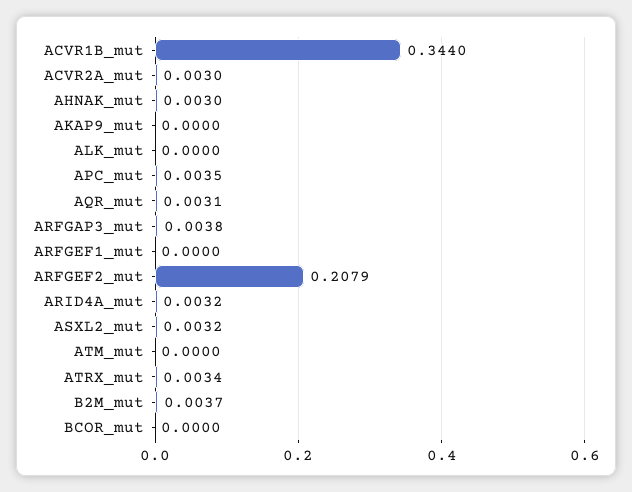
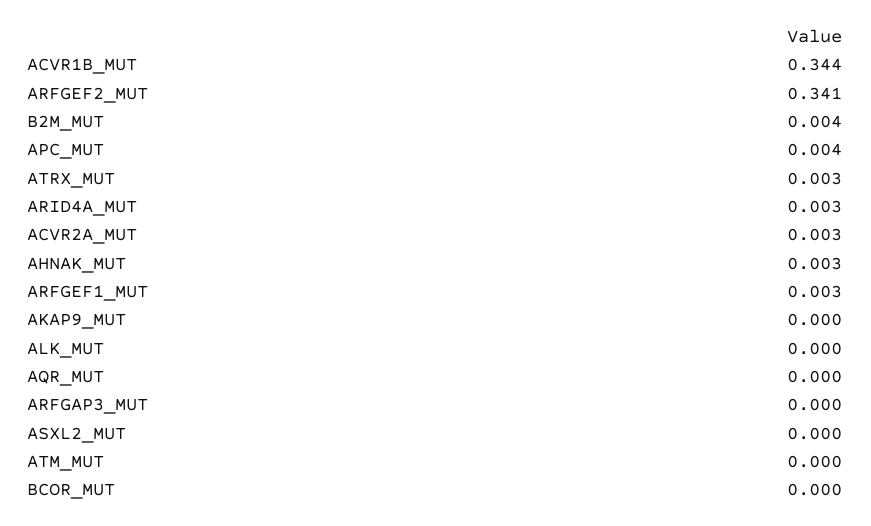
AQR_mut: 0.0031 -> 0
ARFGAP3_mut: 0.0038 -> 0
ARFGEF1_mut: 0 -> 0.003
ARFGEF2_mut: 0.2079 -> 0.341
ASXL2_mut: 0.0032 -> 0

